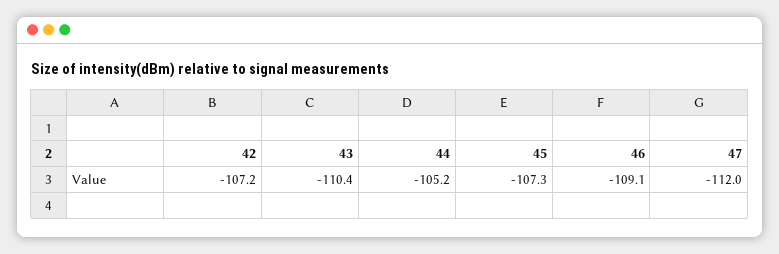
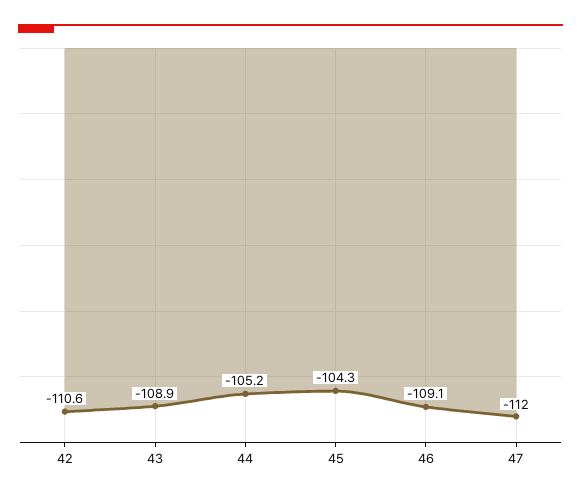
42: -107.2 -> -110.6
43: -110.4 -> -108.9
45: -107.3 -> -104.3

